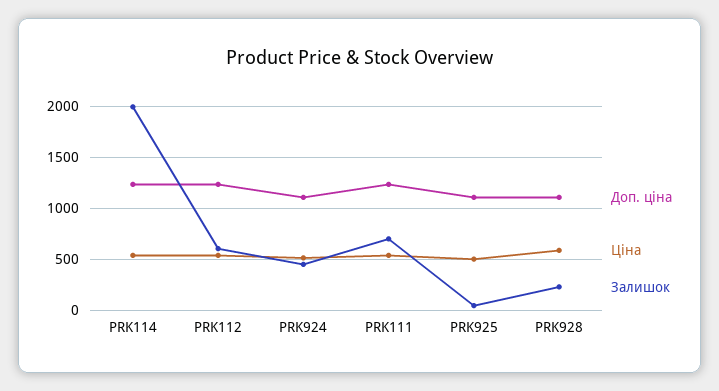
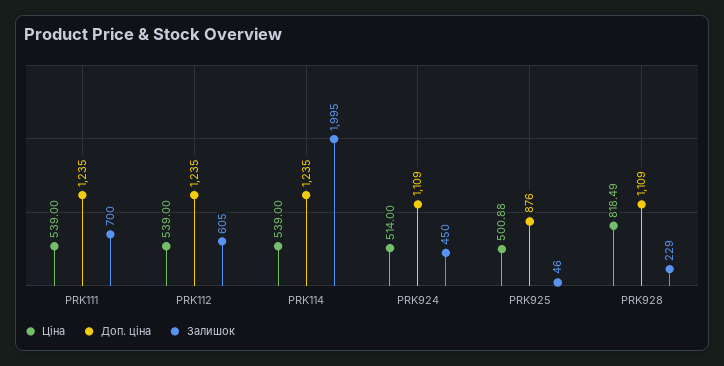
Доп. ціна, PRK925: 1100 -> 876
Ціна, PRK928: 600 -> 818.49

